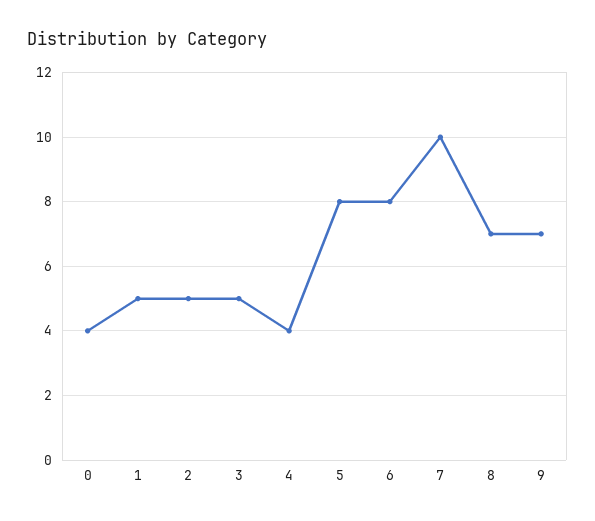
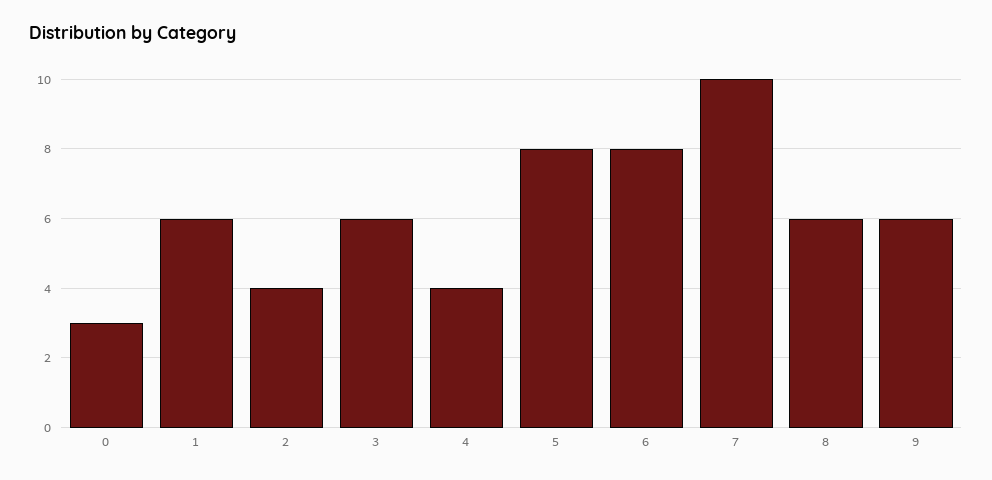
0: 4 -> 3
1: 5 -> 6
2: 5 -> 4
3: 5 -> 6
8: 7 -> 6
9: 7 -> 6

